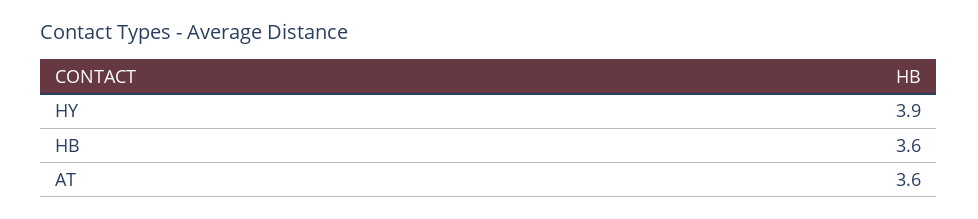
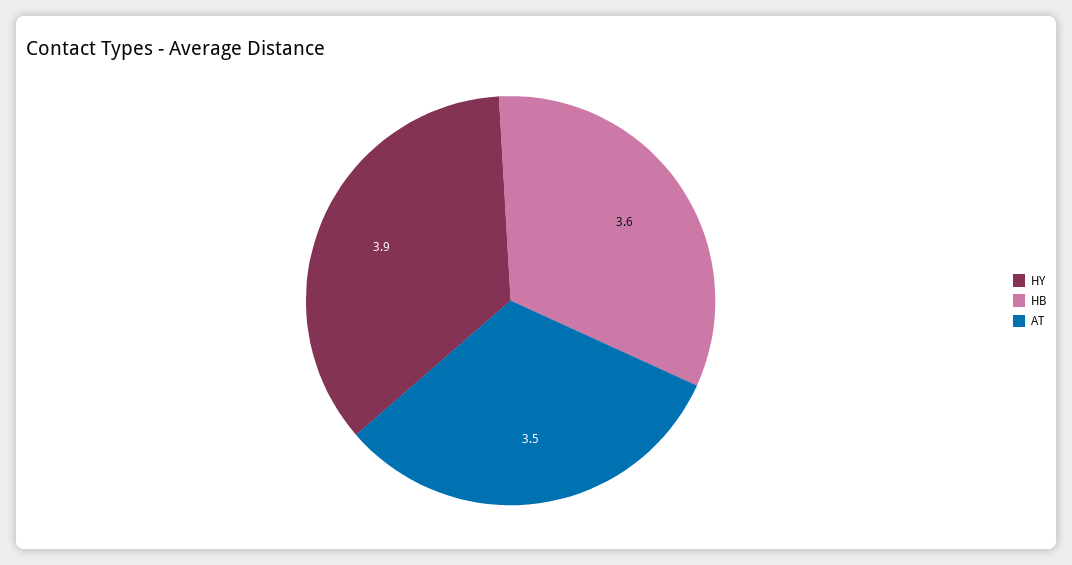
AT: 3.6 -> 3.5

